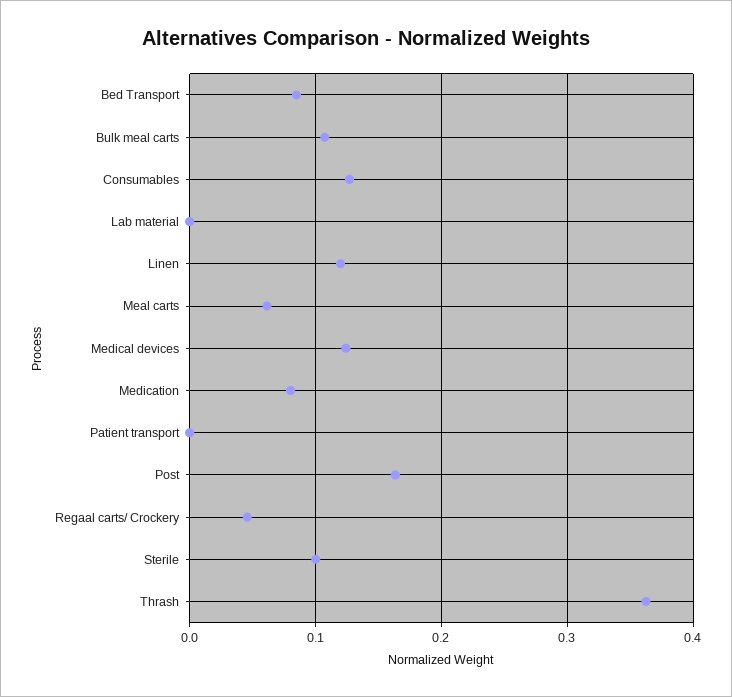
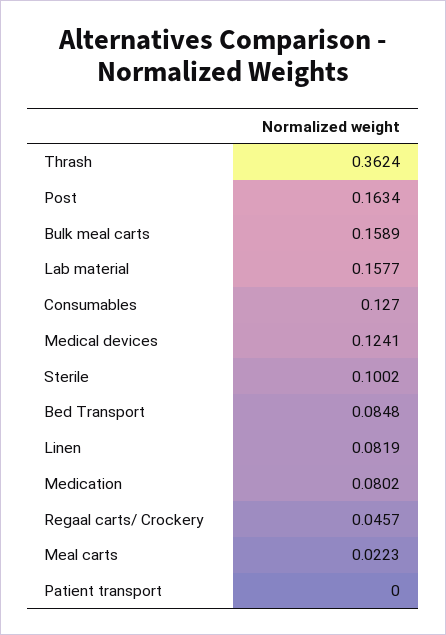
Bulk meal carts: 0.11 -> 0.1589
Lab material: 0 -> 0.1577
Linen: 0.12 -> 0.0819
Meal carts: 0.06 -> 0.0223

